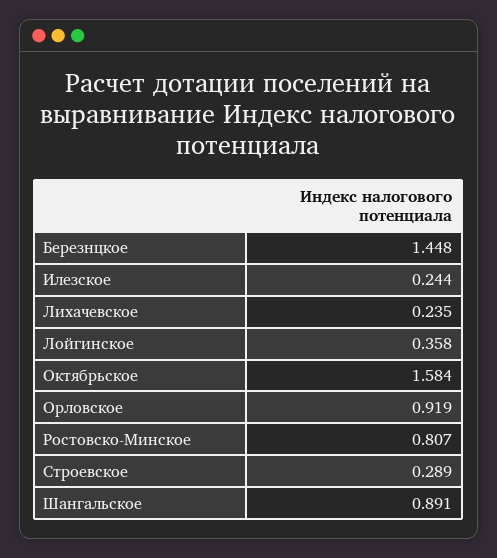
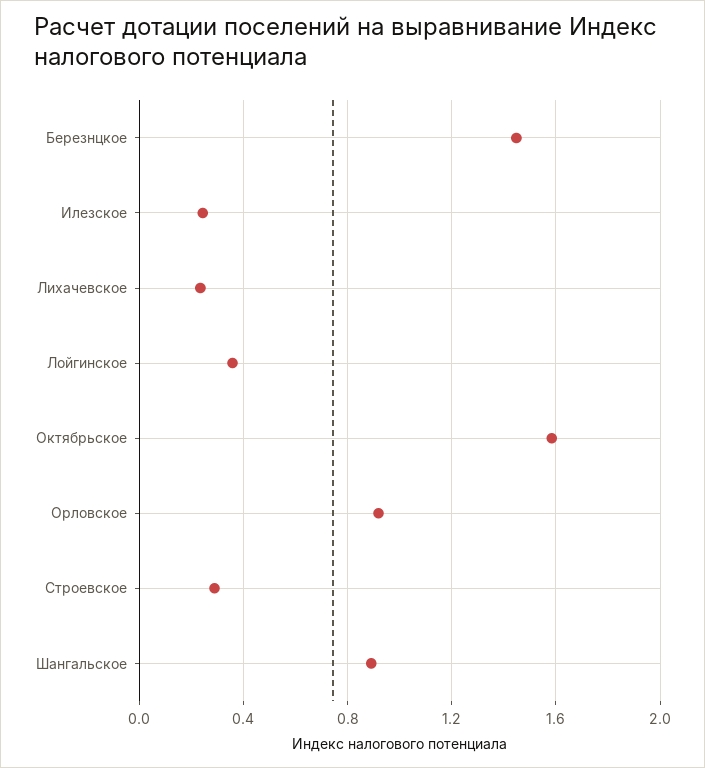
Ростовско-Минское: 0.807 -> none

